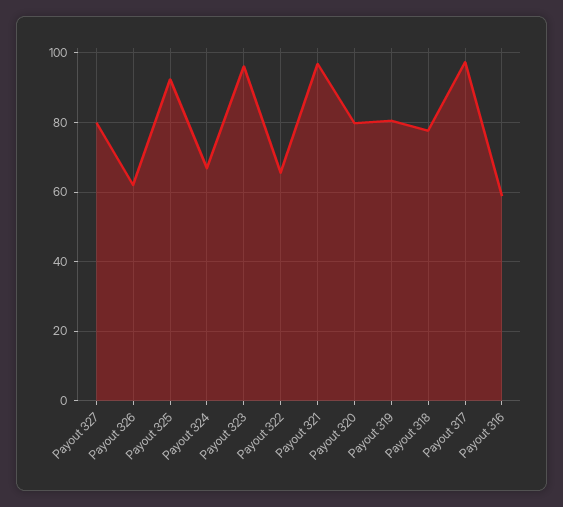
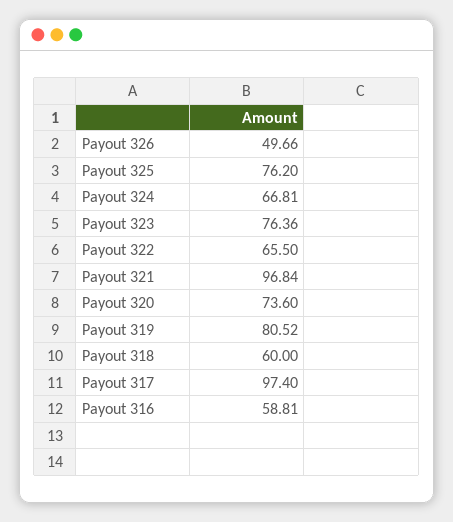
Payout 327: 80 -> none
Payout 326: 62 -> 49.66
Payout 325: 92 -> 76.2
Payout 323: 96 -> 76.36
Payout 320: 80 -> 73.6
Payout 318: 78 -> 60

